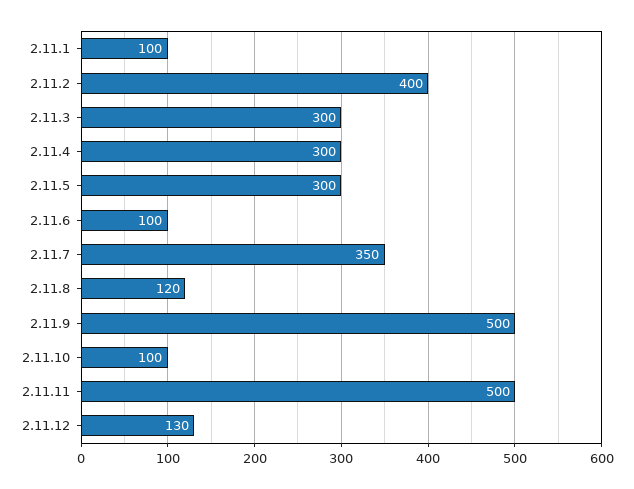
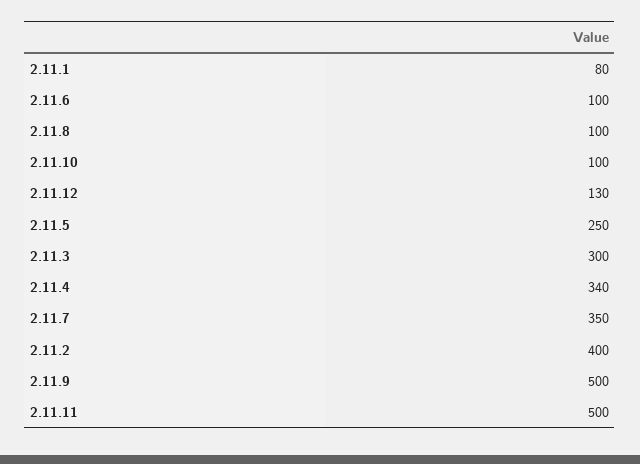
2.11.1: 100 -> 80
2.11.4: 300 -> 340
2.11.5: 300 -> 250
2.11.8: 120 -> 100

